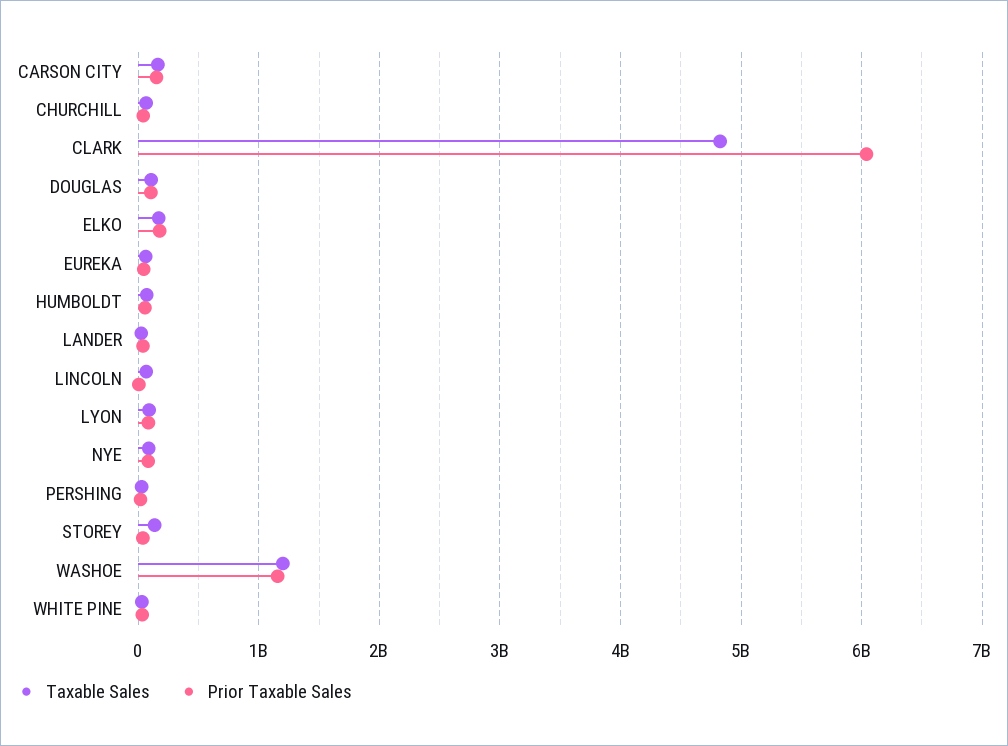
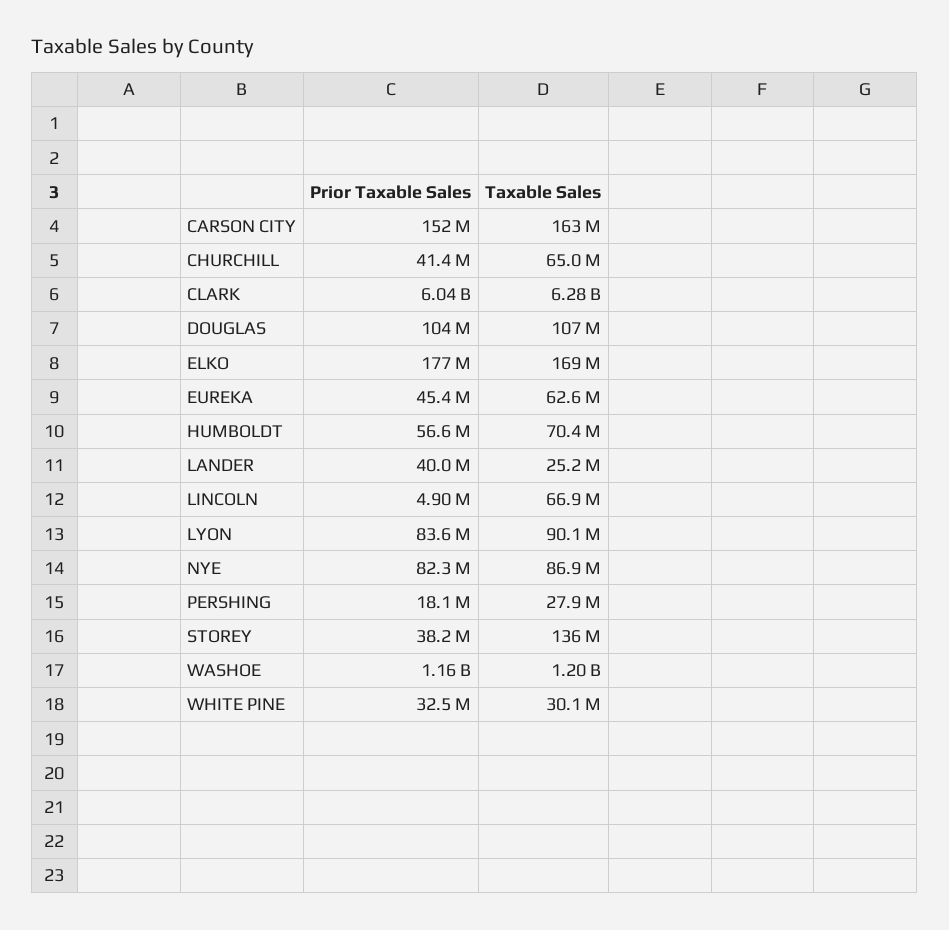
Taxable Sales, CLARK: 4800000000 -> 6280000000

